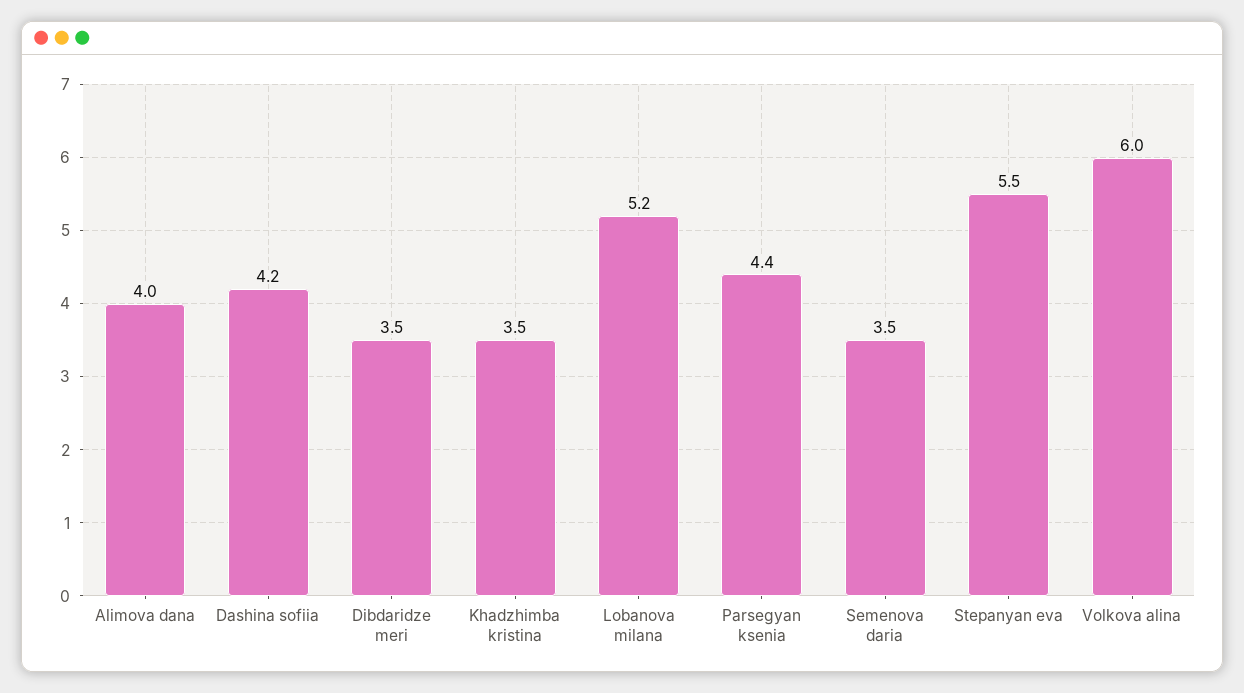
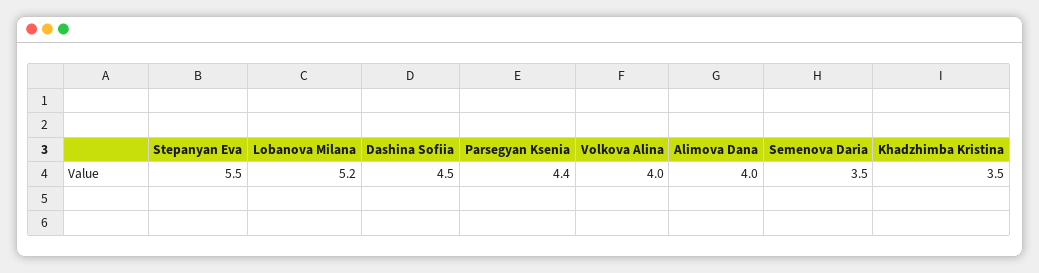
Dashina sofiia: 4.2 -> 4.5
Dibdaridze meri: 3.5 -> none
Volkova alina: 6 -> 4

